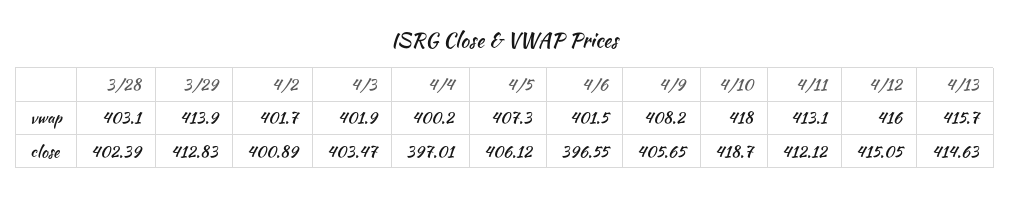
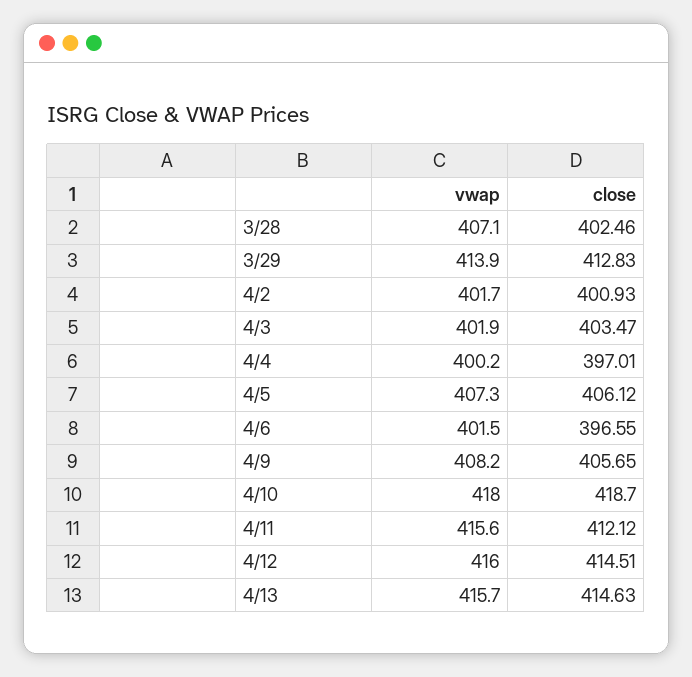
3/28, vwap: 403.1 -> 407.1
4/11, vwap: 413.1 -> 415.6
3/28, close: 402.39 -> 402.46
4/2, close: 400.89 -> 400.93
4/12, close: 415.05 -> 414.51

